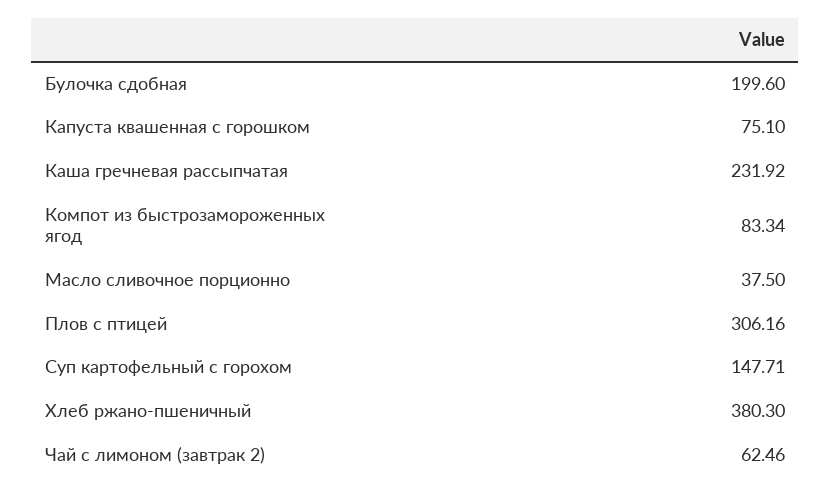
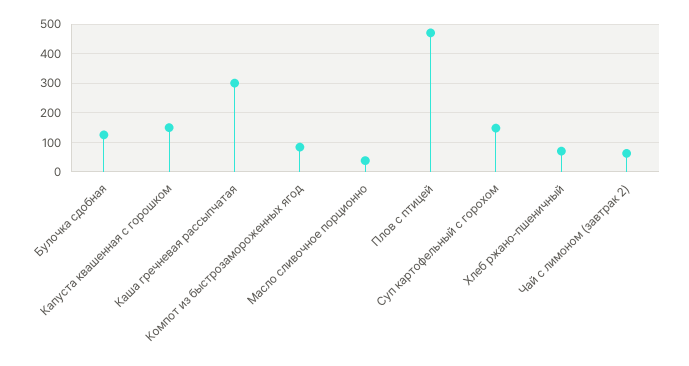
Булочка сдобная: 199.6 -> 125
Капуста квашенная с горошком: 75.1 -> 150
Каша гречневая рассыпчатая: 231.92 -> 300
Плов с птицей: 306.16 -> 475
Хлеб ржано-пшеничный: 380.3 -> 75

